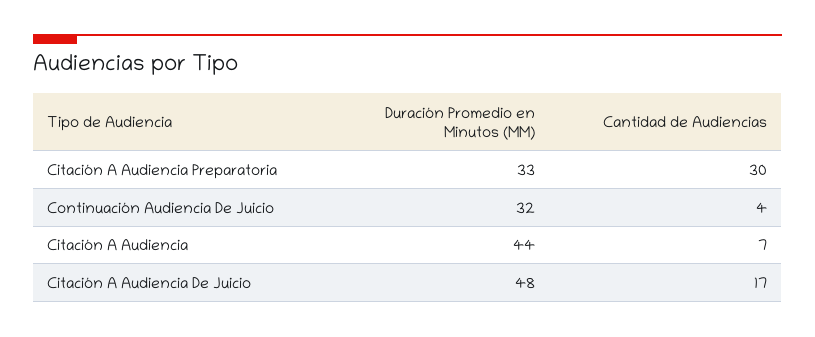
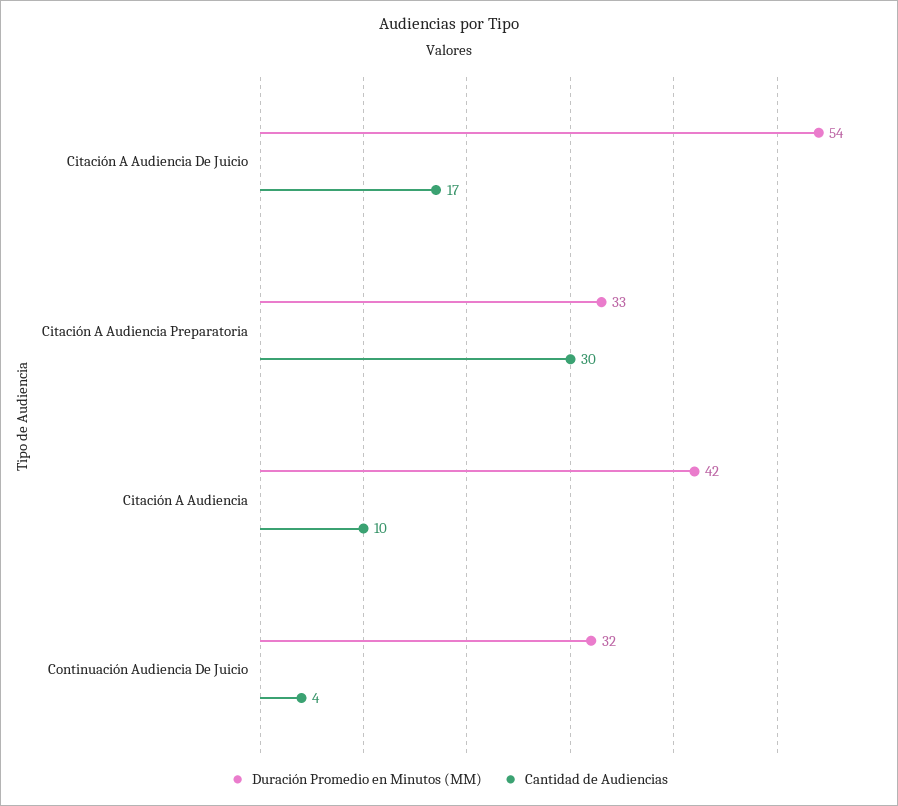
Duración Promedio en Minutos (MM), Citación A Audiencia: 44 -> 42
Cantidad de Audiencias, Citación A Audiencia: 7 -> 10
Duración Promedio en Minutos (MM), Citación A Audiencia De Juicio: 48 -> 54

